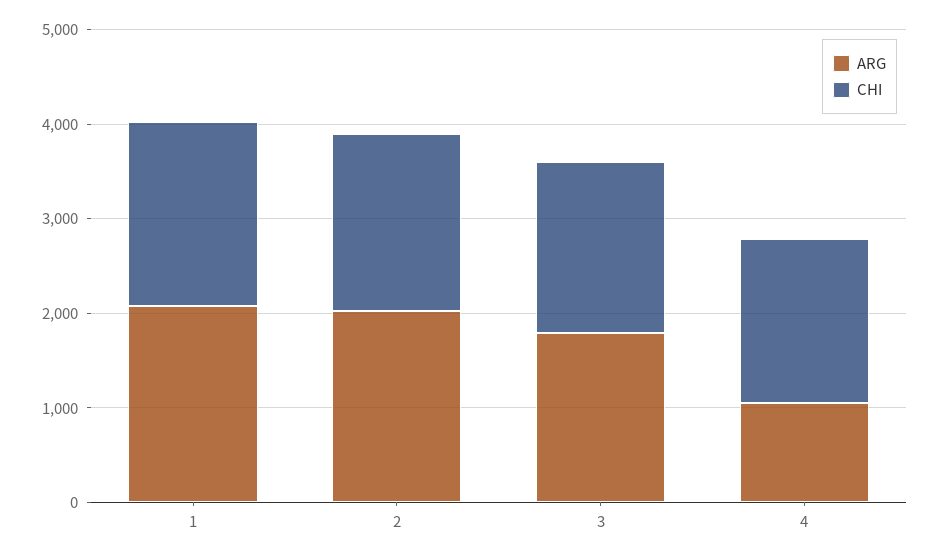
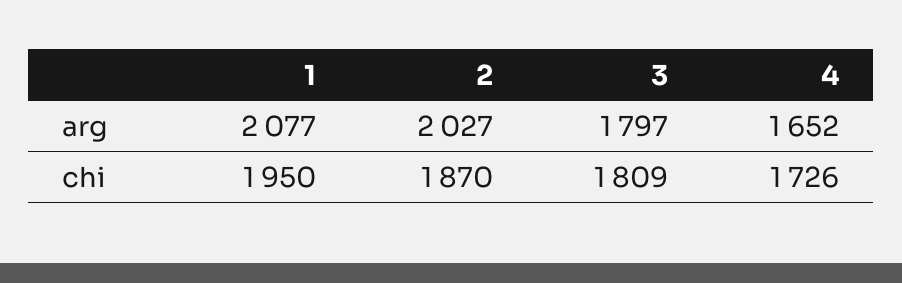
ARG, 4: 1000 -> 1652

